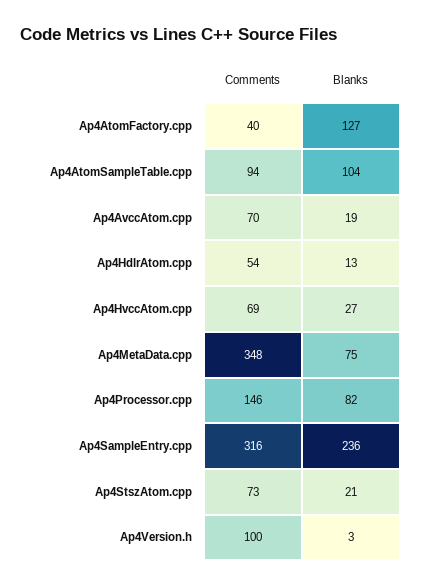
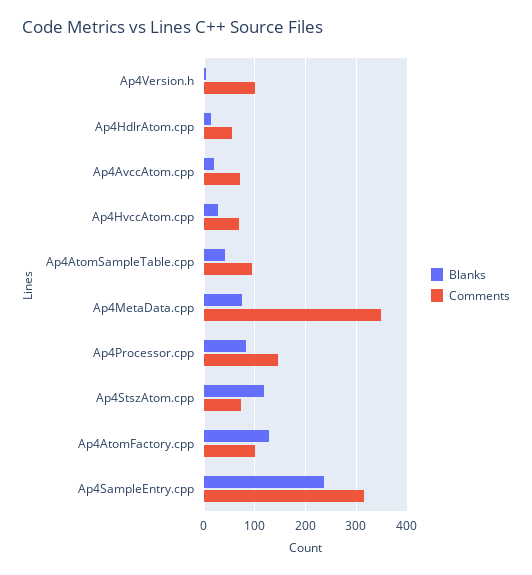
Comments, Ap4AtomFactory.cpp: 40 -> 100
Blanks, Ap4AtomSampleTable.cpp: 104 -> 40
Blanks, Ap4StszAtom.cpp: 21 -> 120

